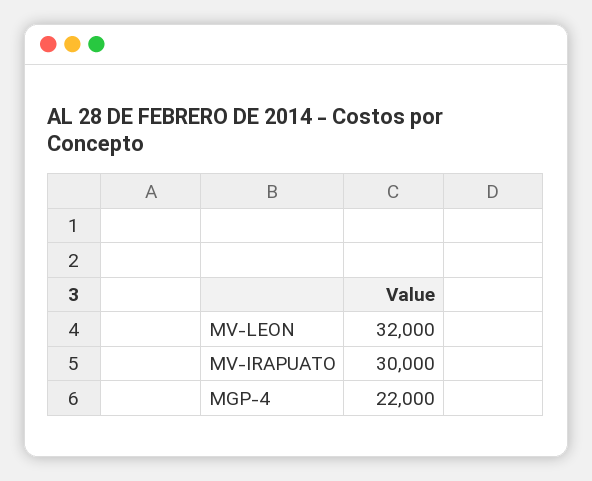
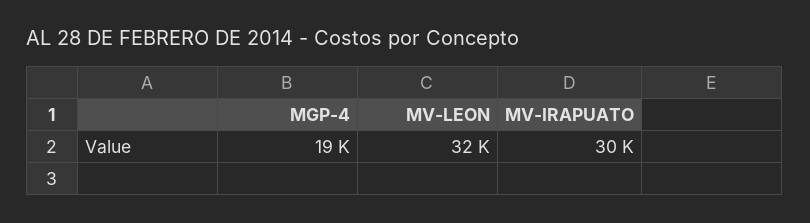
MGP-4: 22000 -> 19000

